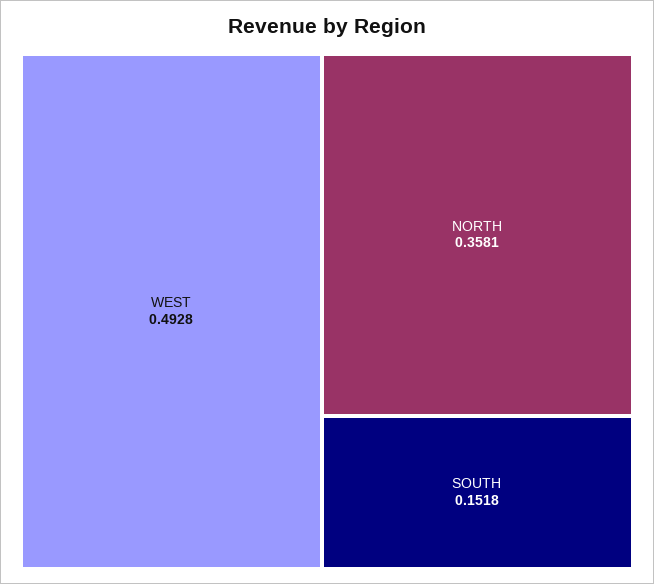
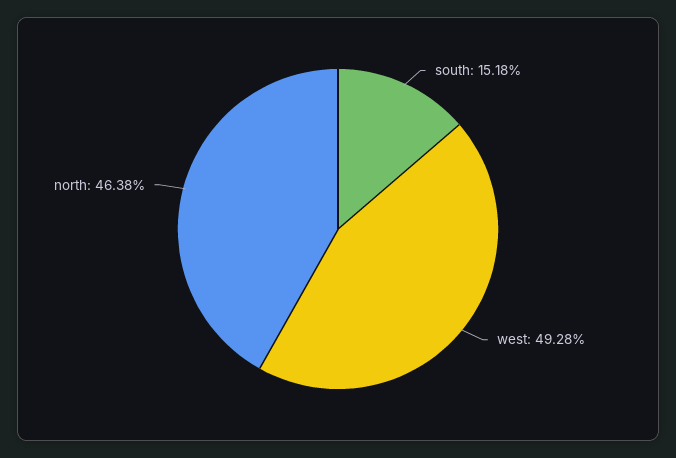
NORTH: 0.3581 -> 0.4638

